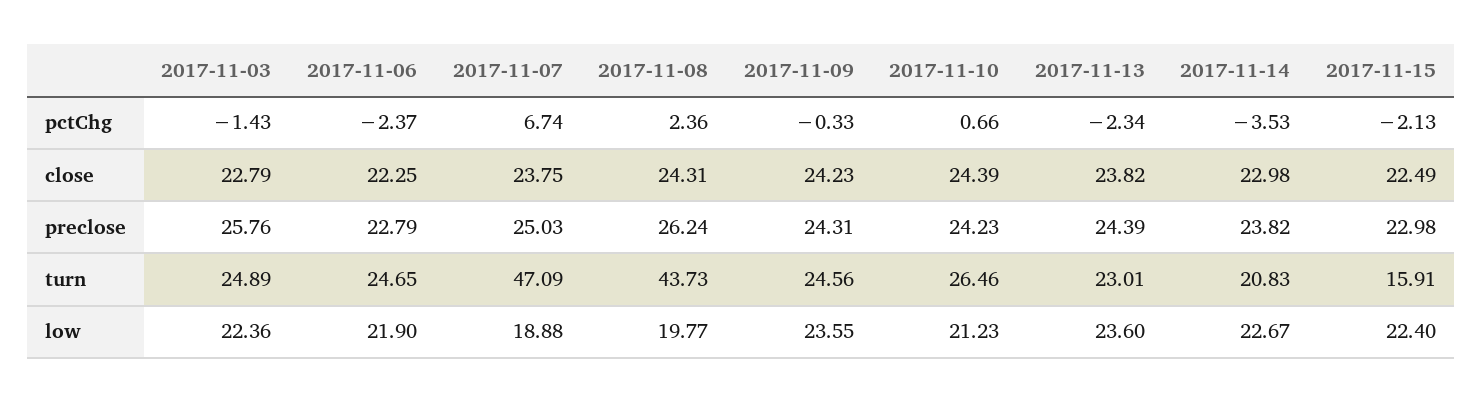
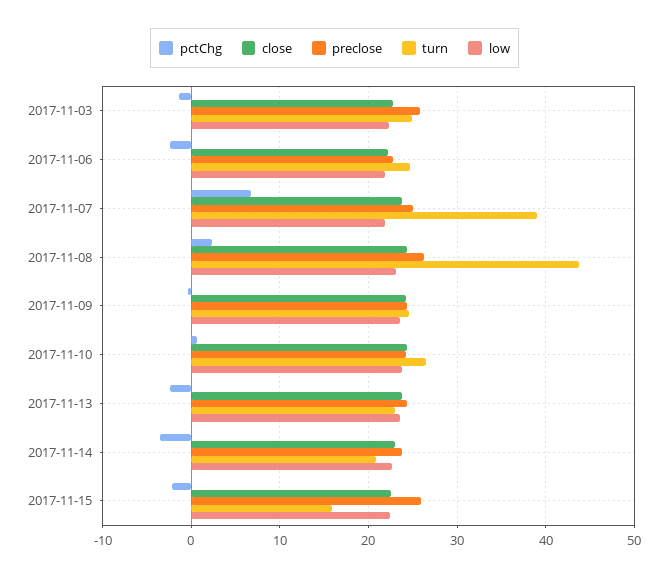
preclose, 2017-11-15: 22.98 -> 26
turn, 2017-11-07: 47.09 -> 39
low, 2017-11-07: 18.88 -> 22
low, 2017-11-08: 19.77 -> 23
low, 2017-11-10: 21.23 -> 24

